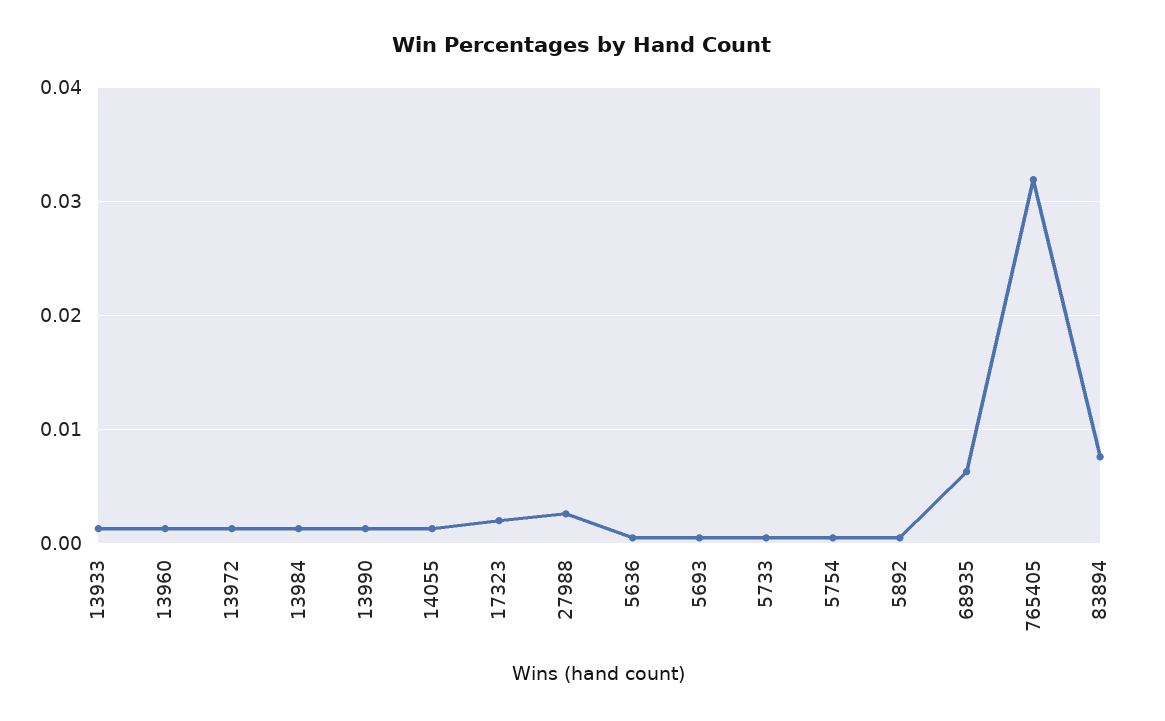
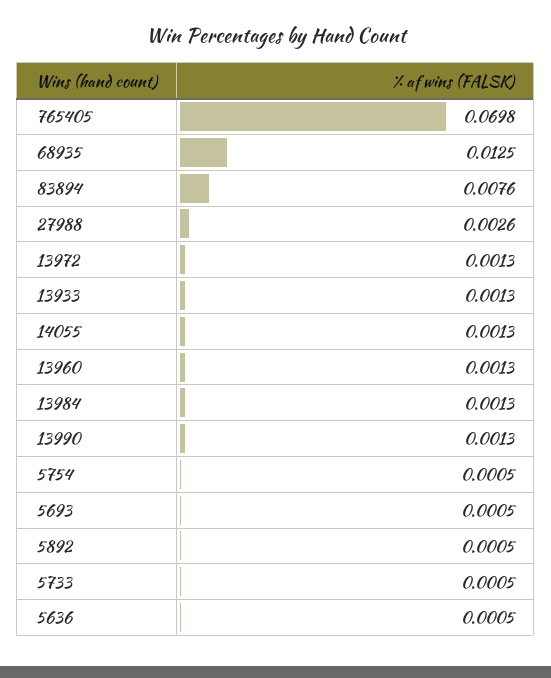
17323: 0.002 -> none
68935: 0.006 -> 0.0125
765405: 0.032 -> 0.0698

